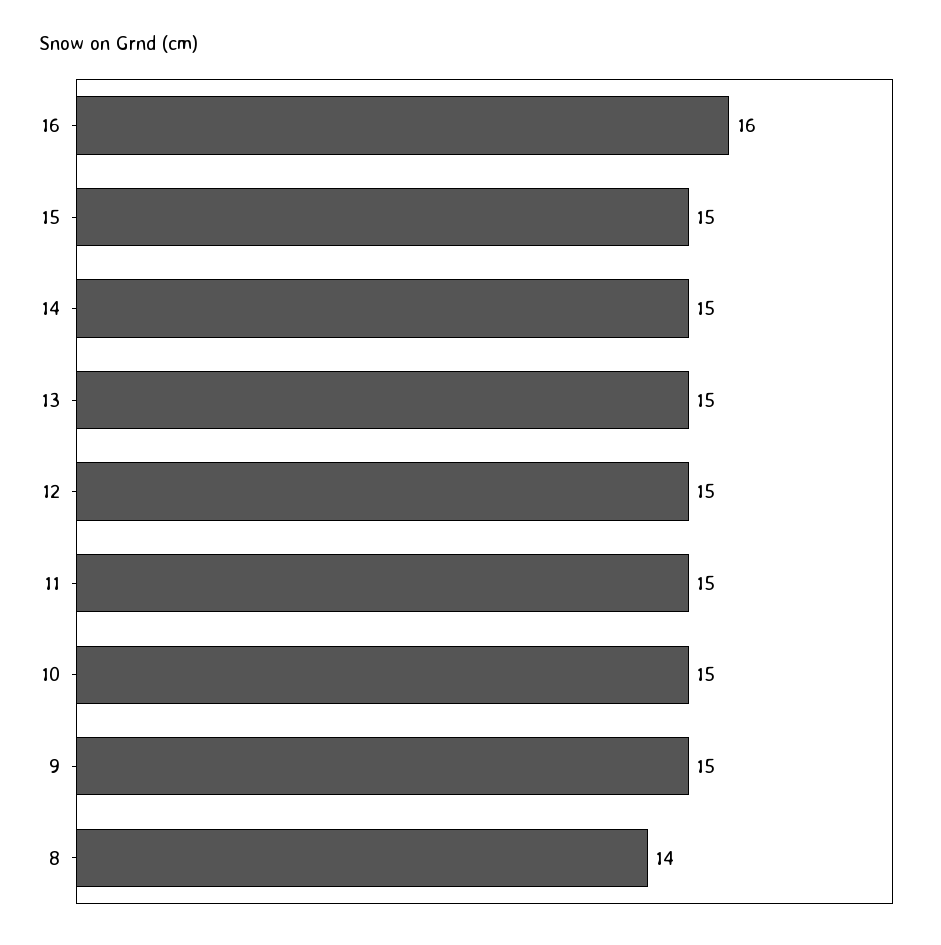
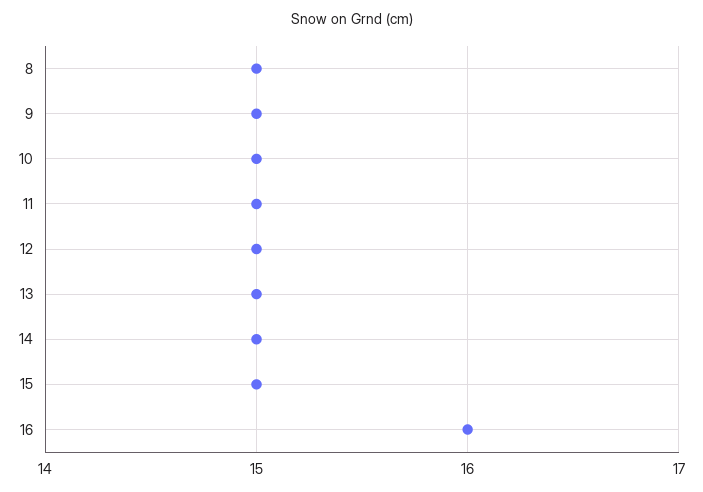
8: 14 -> 15

